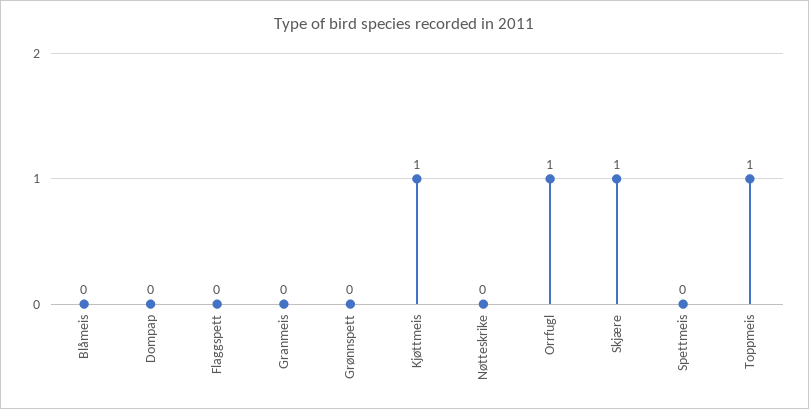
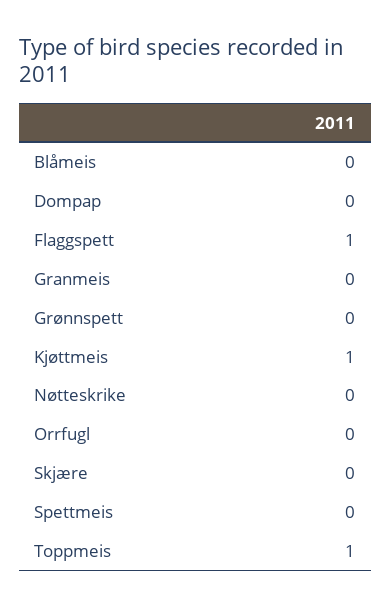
Flaggspett: 0 -> 1
Orrfugl: 1 -> 0
Skjære: 1 -> 0

